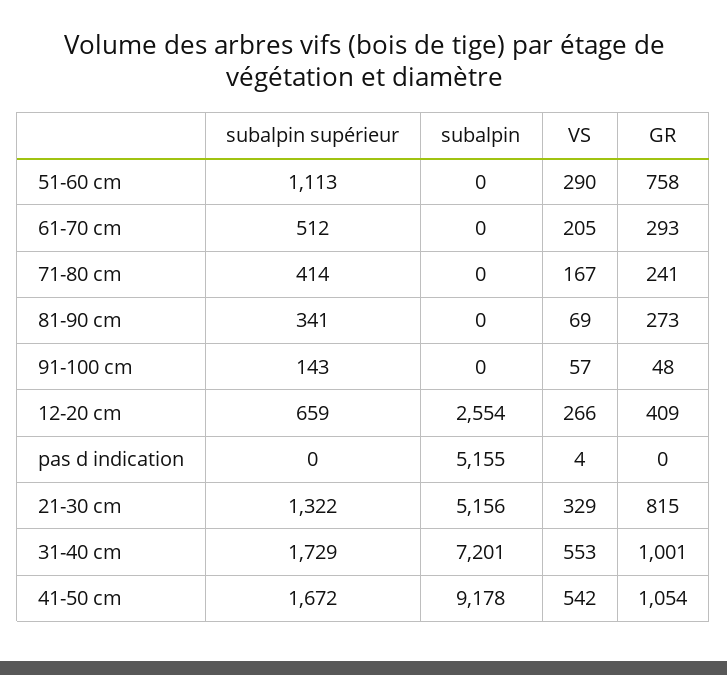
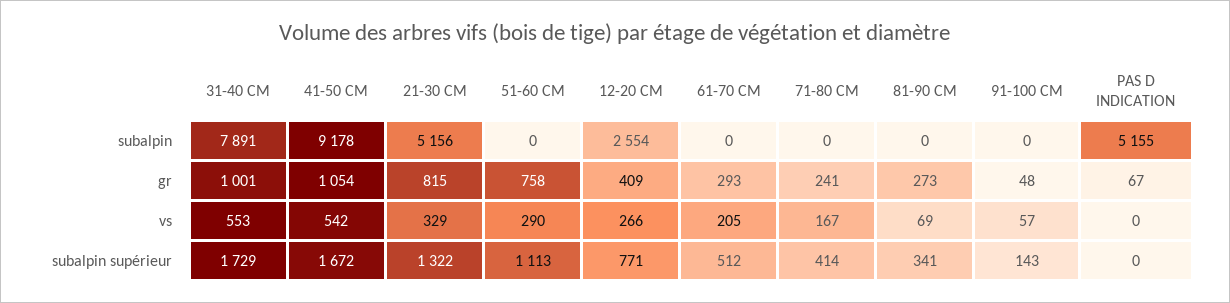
subalpin supérieur, 12-20 cm: 659 -> 771
VS, pas d indication: 4 -> 0
GR, pas d indication: 0 -> 67
subalpin, 31-40 cm: 7201 -> 7891

